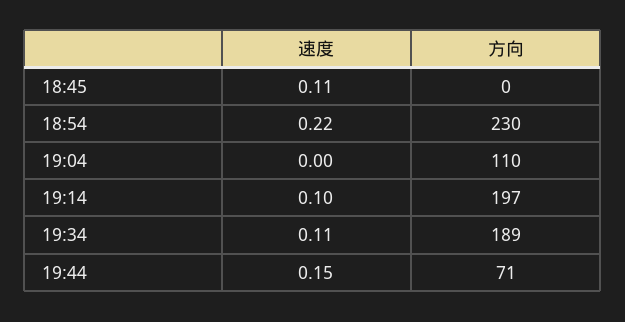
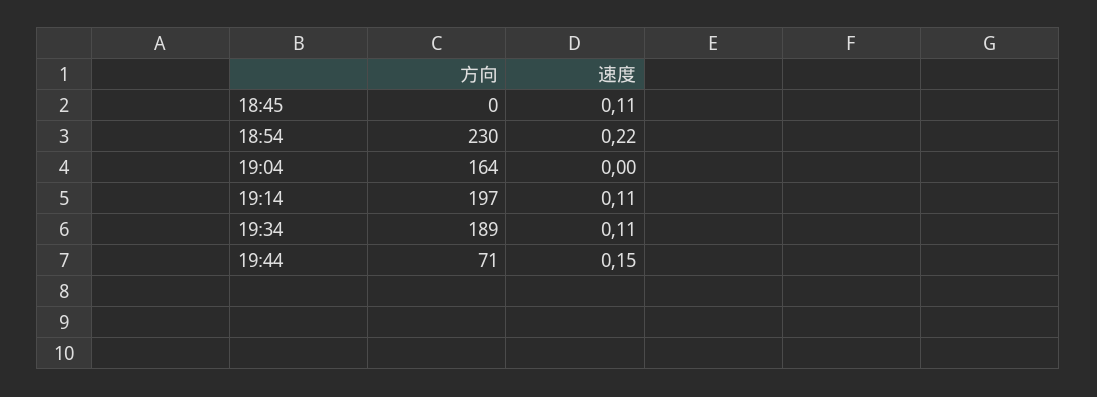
方向, 19:04: 110 -> 164
速度, 19:14: 0.1 -> 0.11

